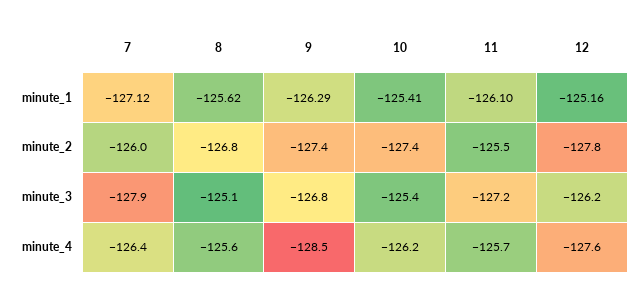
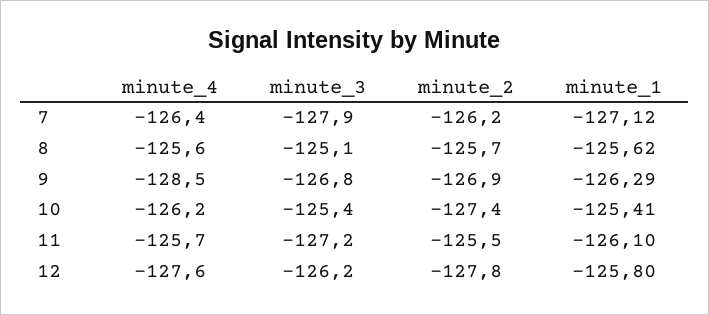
12, minute_1: -125.16 -> -125.8
7, minute_2: -126 -> -126.2
8, minute_2: -126.8 -> -125.7
9, minute_2: -127.4 -> -126.9

